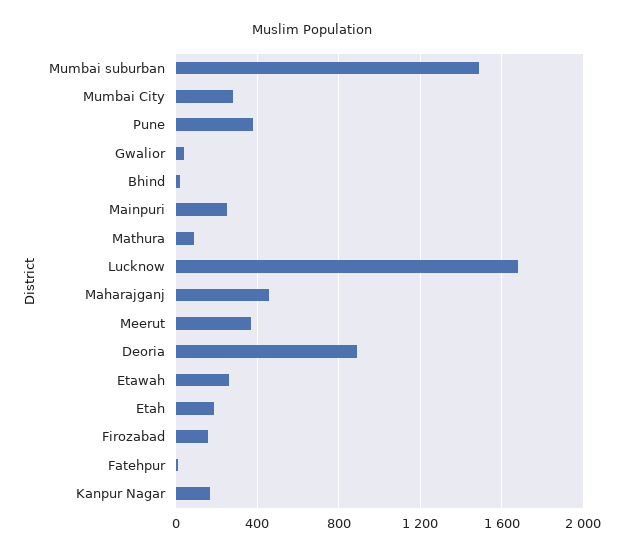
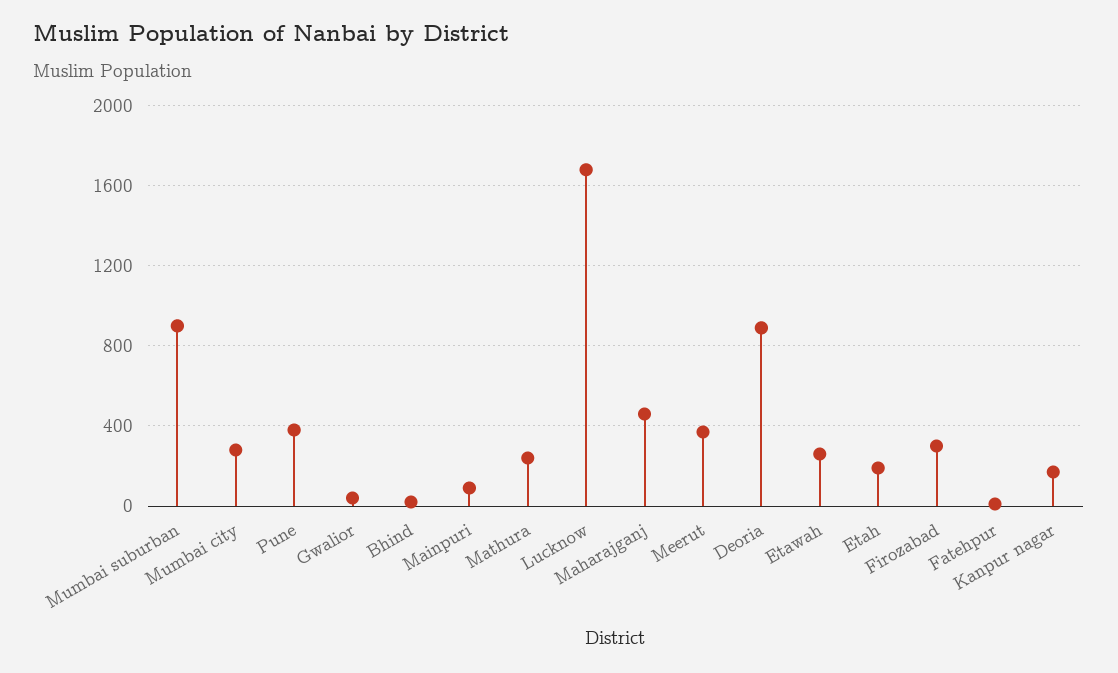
Mumbai suburban: 1500 -> 900
Mainpuri: 250 -> 100
Mathura: 100 -> 250
Firozabad: 150 -> 300

